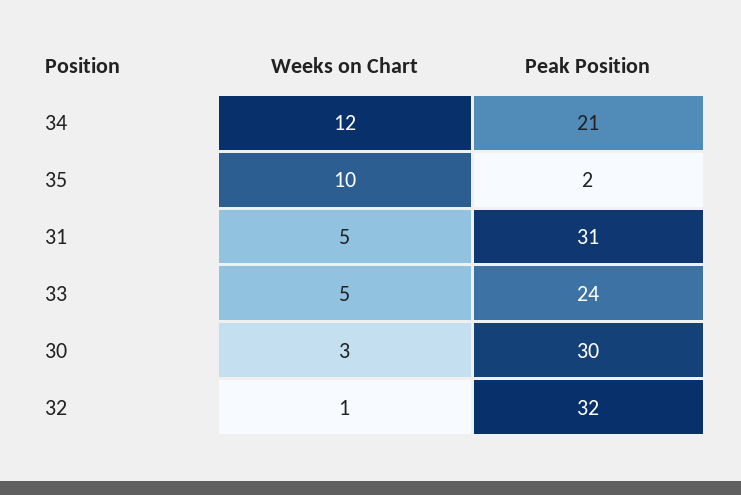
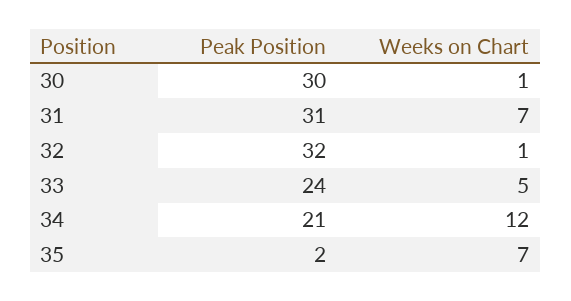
Weeks on Chart, 35: 10 -> 7
Weeks on Chart, 31: 5 -> 7
Weeks on Chart, 30: 3 -> 1

